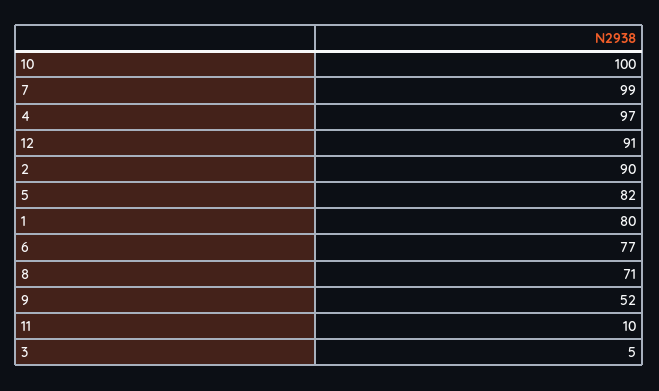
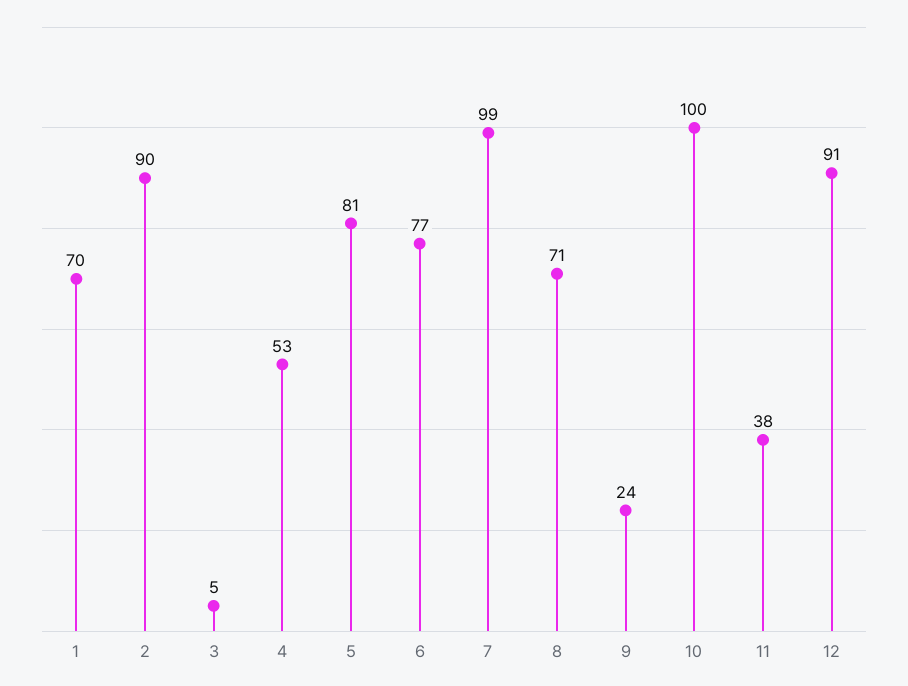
4: 97 -> 53
5: 82 -> 81
1: 80 -> 70
9: 52 -> 24
11: 10 -> 38

